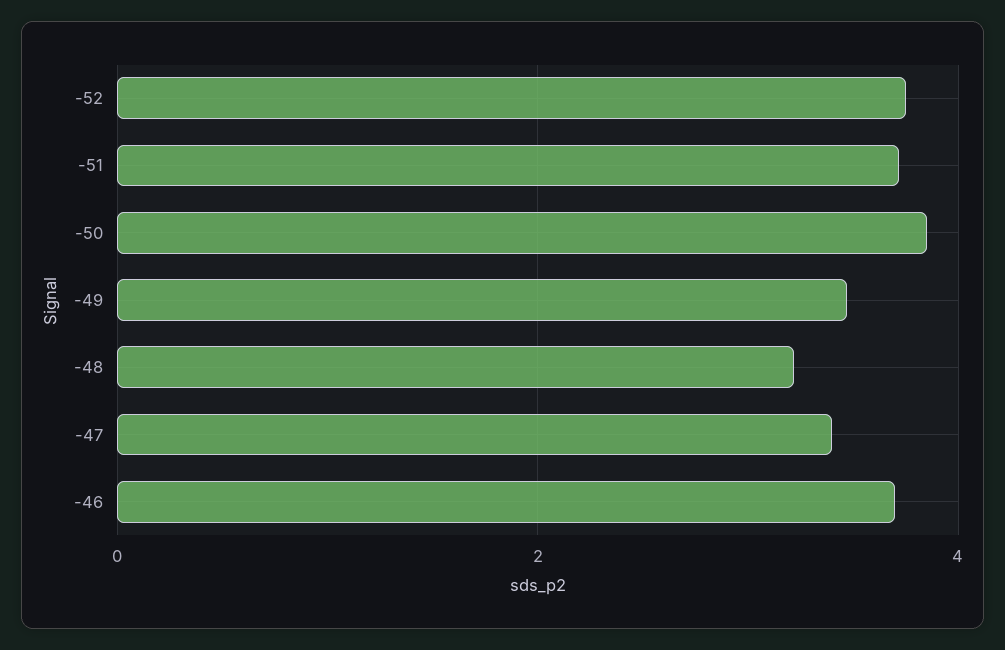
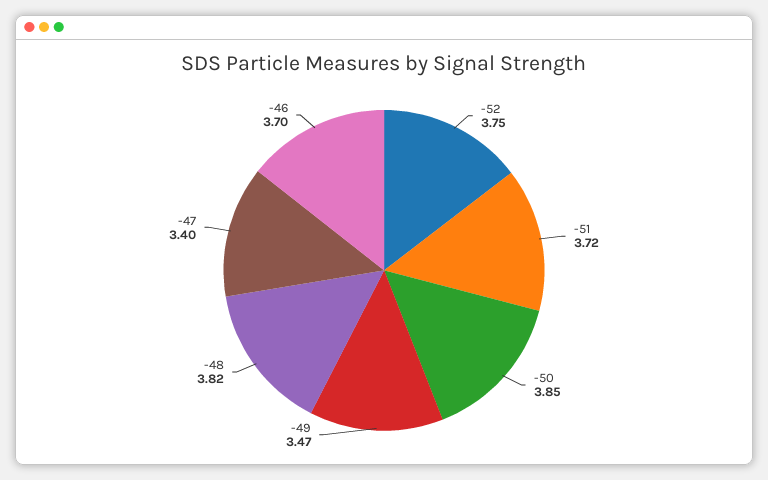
-48: 3.2 -> 3.82

